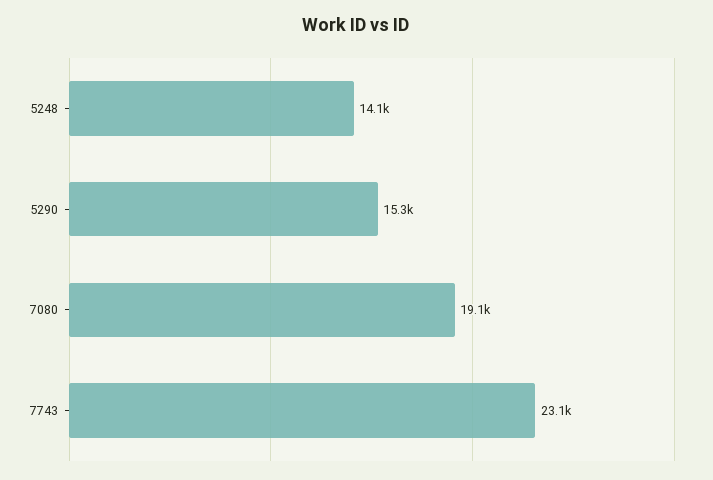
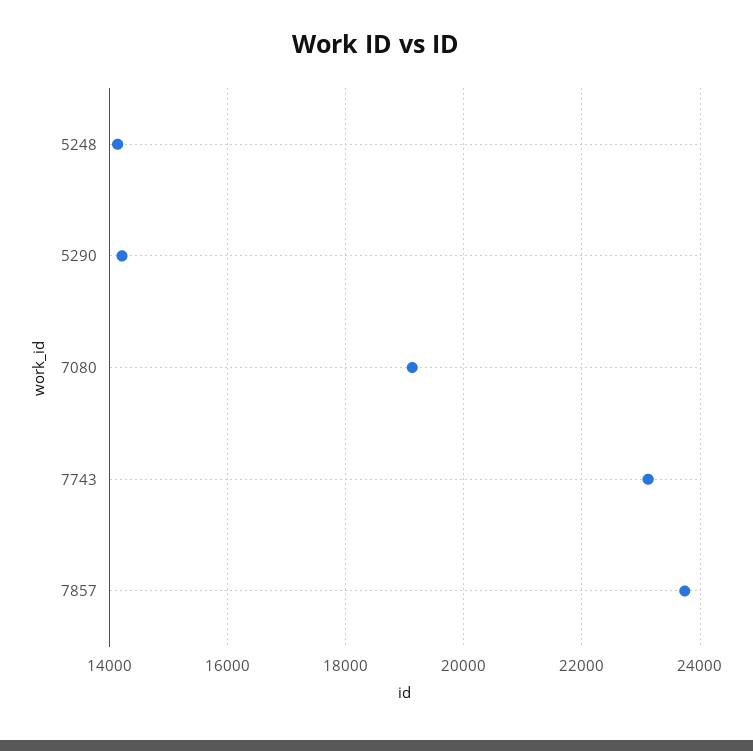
5290: 15300 -> 14200
7857: none -> 23800

